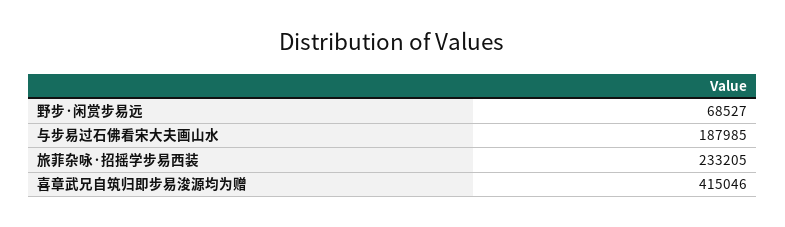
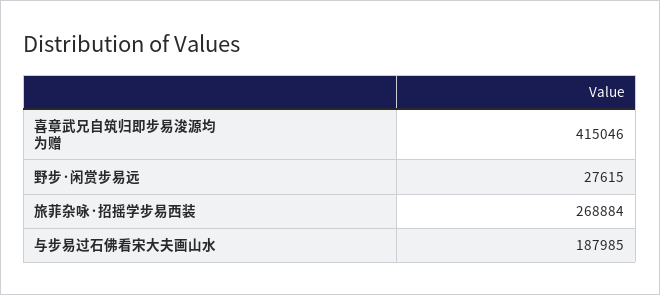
野步·闲赏步易远: 68527 -> 27615
旅菲杂咏·招摇学步易西装: 233205 -> 268884

